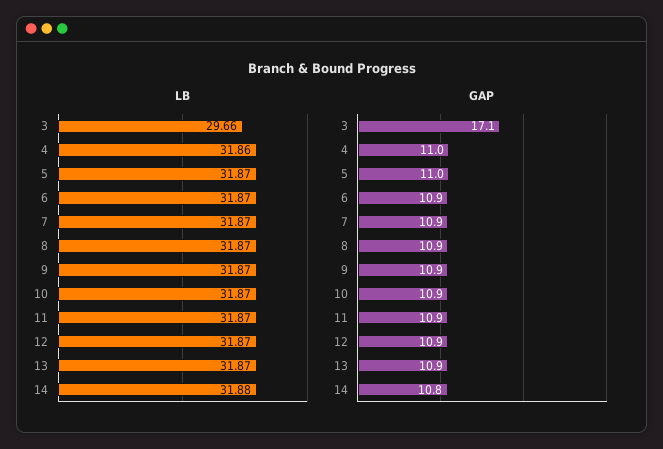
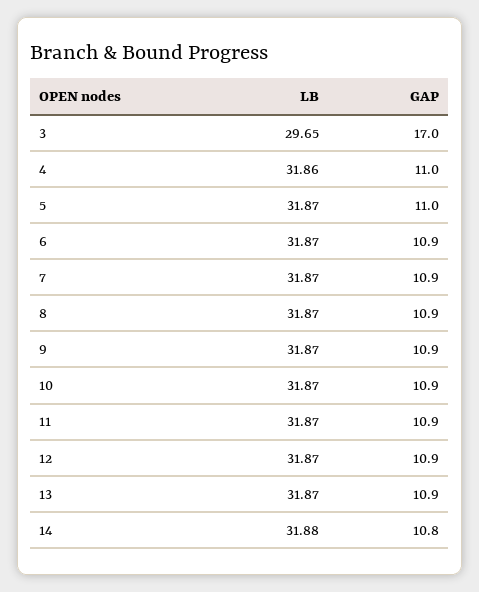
LB, 3: 29.66 -> 29.65
GAP, 3: 17.1 -> 17

